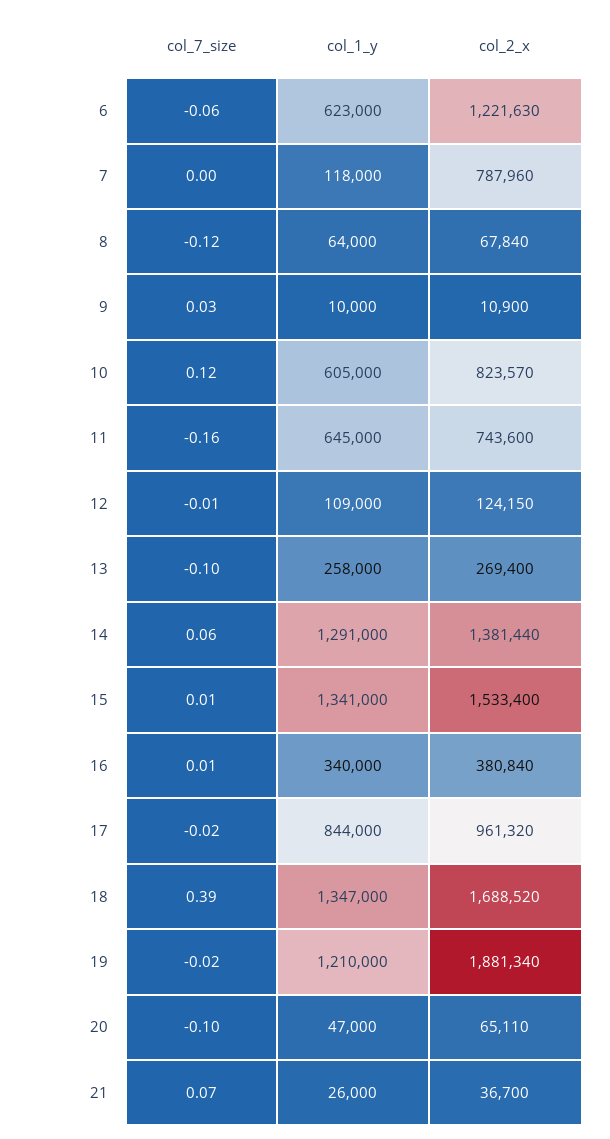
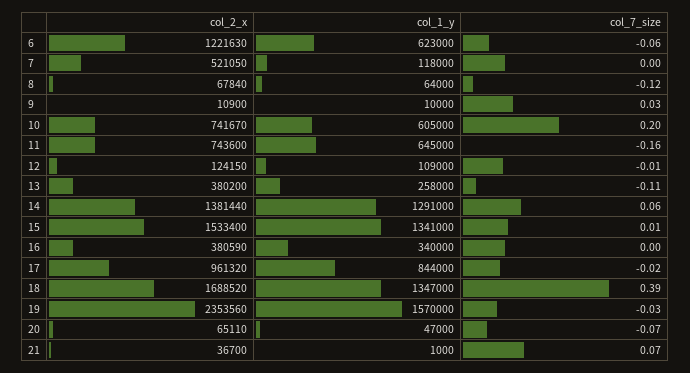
col_2_x, 7: 787960 -> 521050
col_7_size, 10: 0.12 -> 0.2
col_2_x, 10: 823570 -> 741670
col_7_size, 13: -0.1 -> -0.11
col_2_x, 13: 269400 -> 380200
col_7_size, 16: 0.01 -> 0
col_2_x, 16: 380840 -> 380590
col_7_size, 19: -0.02 -> -0.03
col_1_y, 19: 1210000 -> 1570000
col_2_x, 19: 1881340 -> 2353560
col_7_size, 20: -0.1 -> -0.07
col_1_y, 21: 26000 -> 1000

